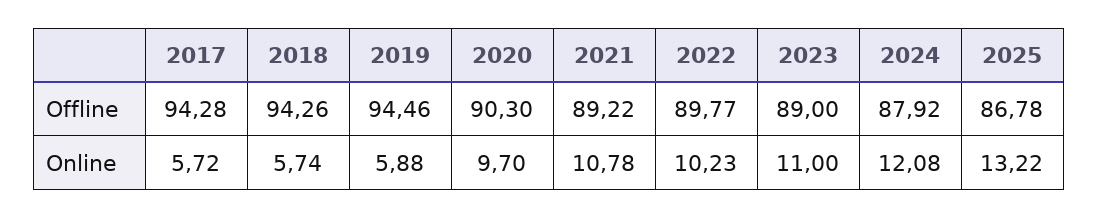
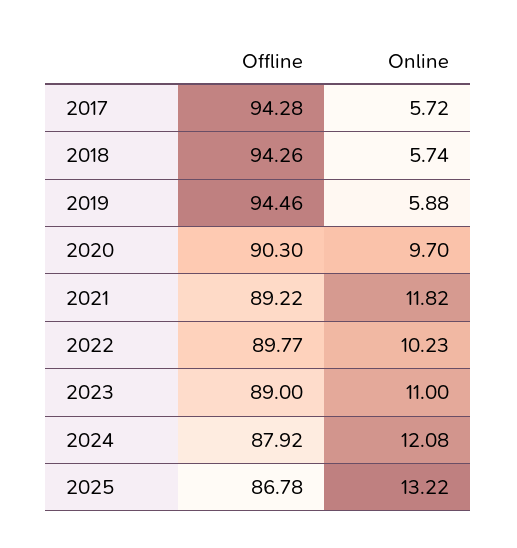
2021, Online: 10.78 -> 11.82

